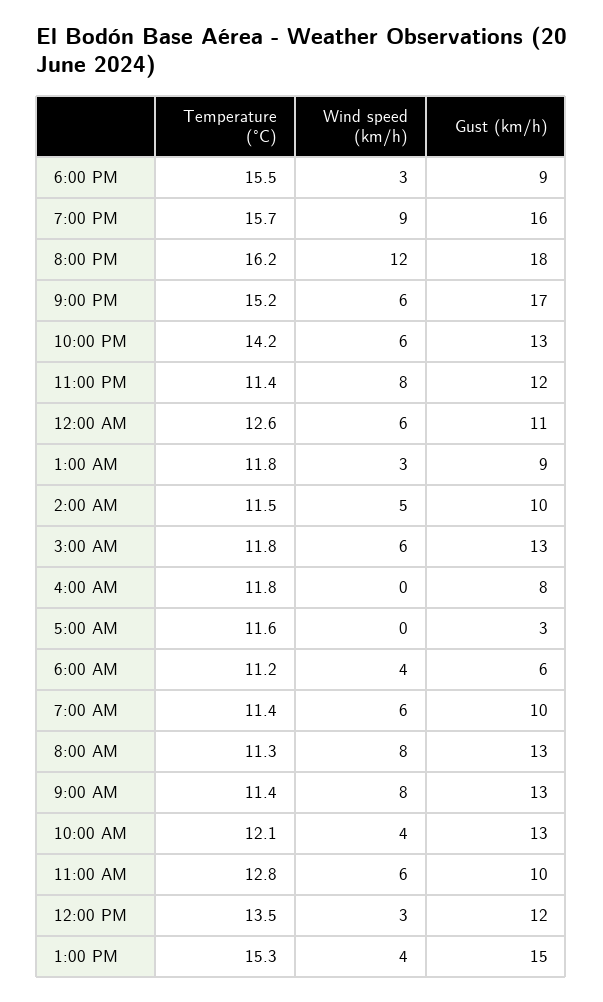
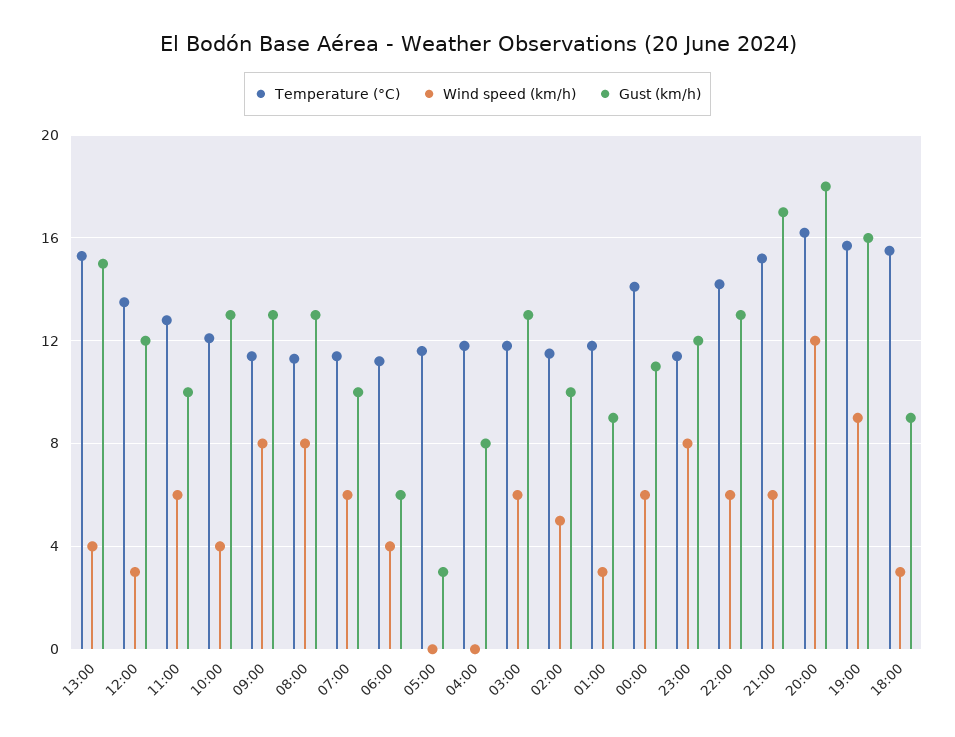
Temperature (°C), 12:00 AM: 12.6 -> 14

